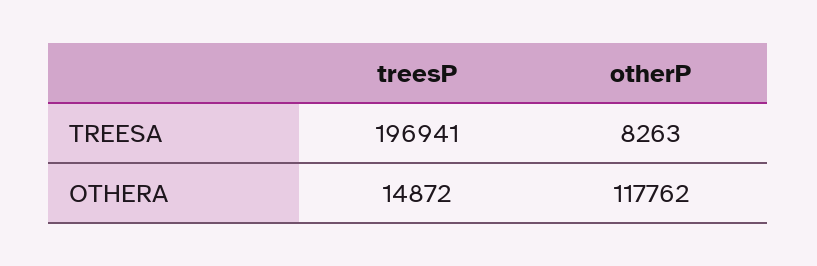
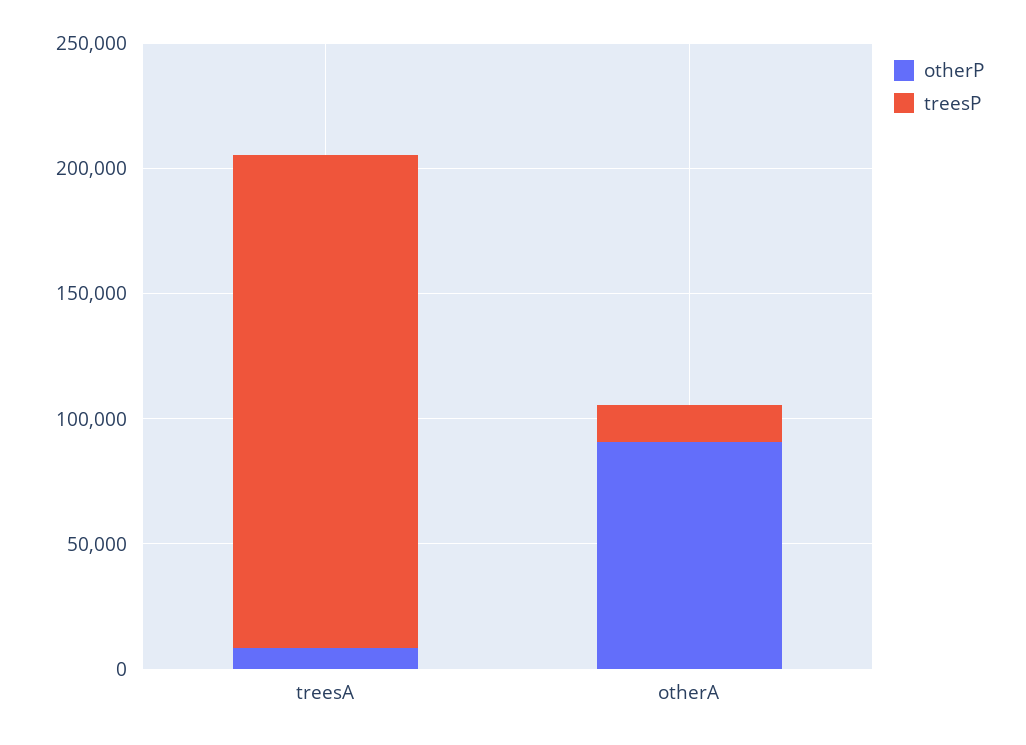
otherP, OTHERA: 117762 -> 90000

